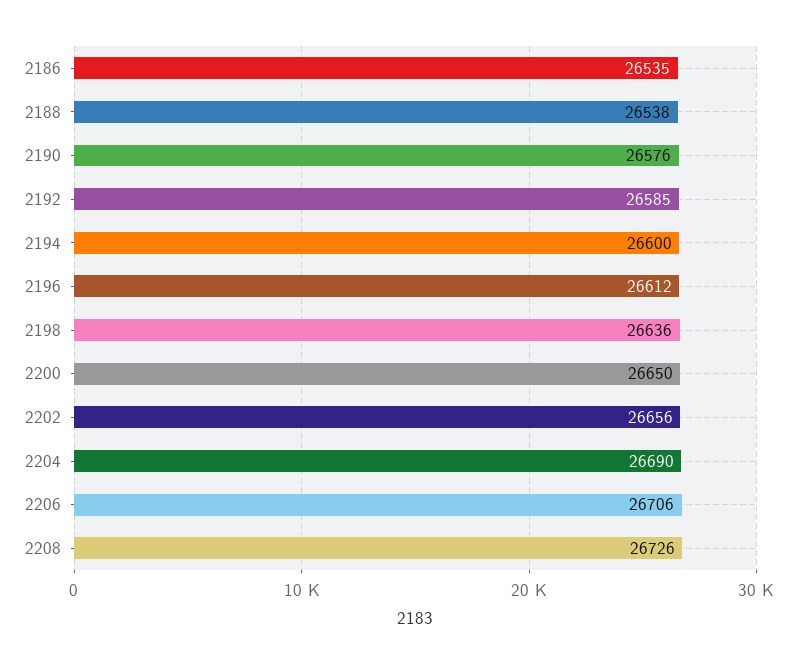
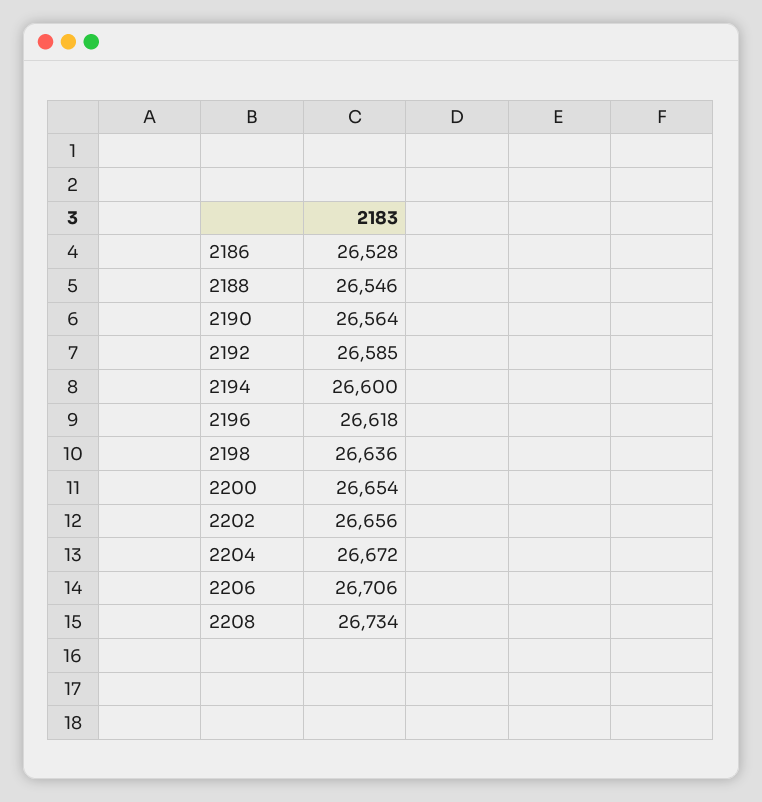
2186: 26535 -> 26528
2188: 26538 -> 26546
2190: 26576 -> 26564
2196: 26612 -> 26618
2200: 26650 -> 26654
2204: 26690 -> 26672
2208: 26726 -> 26734

